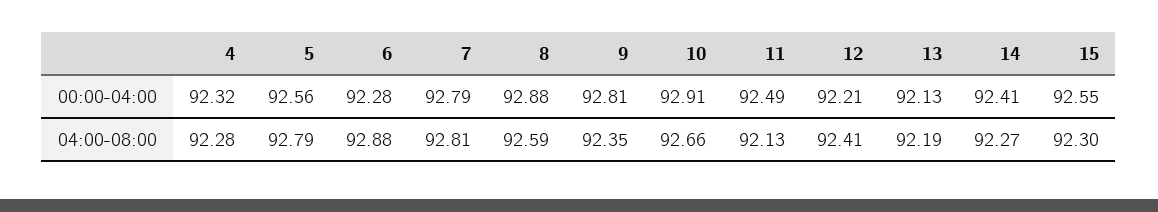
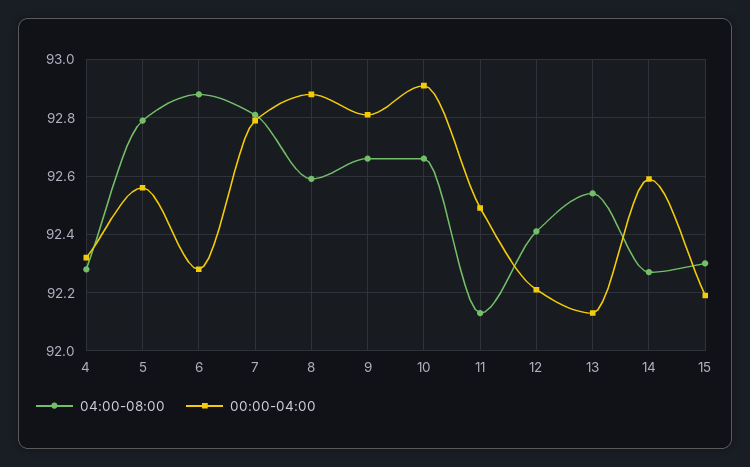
00:00-04:00, 14: 92.41 -> 92.6
00:00-04:00, 15: 92.55 -> 92.2
04:00-08:00, 9: 92.35 -> 92.65
04:00-08:00, 13: 92.19 -> 92.55

